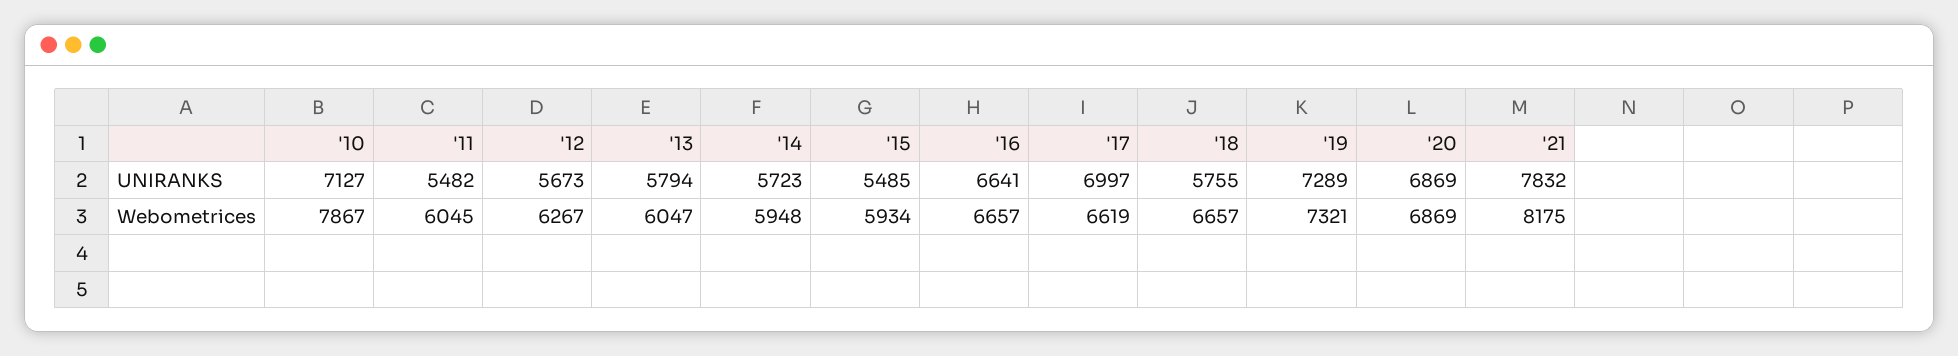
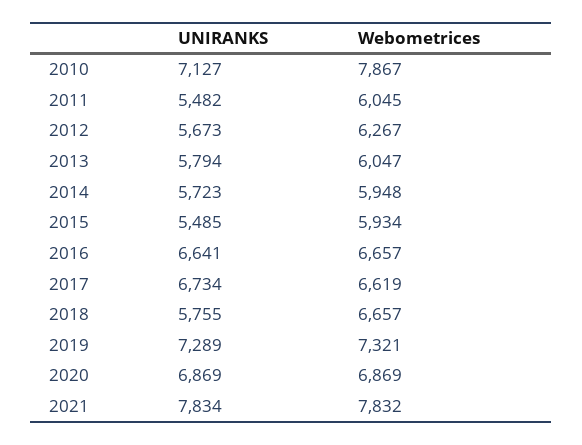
'17, UNIRANKS: 6997 -> 6734
'21, UNIRANKS: 7832 -> 7834
'21, Webometrices: 8175 -> 7832

